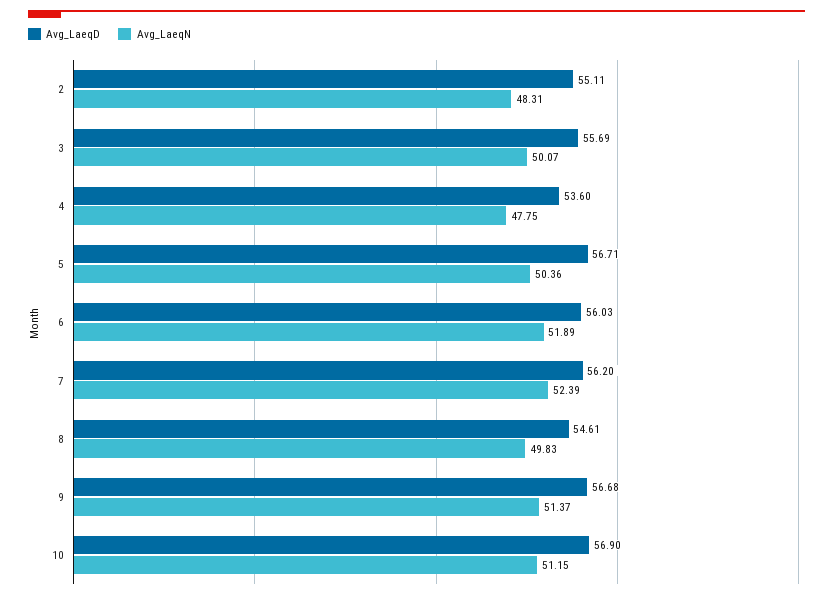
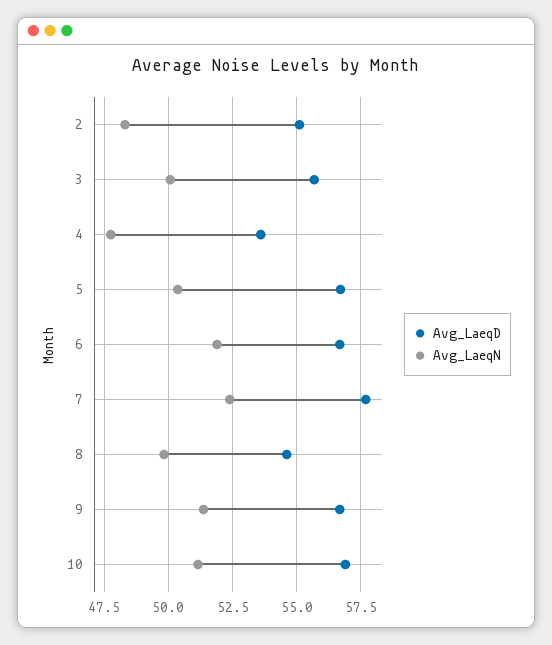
Avg_LaeqD, 6: 56.03 -> 56.75
Avg_LaeqD, 7: 56.2 -> 57.75

